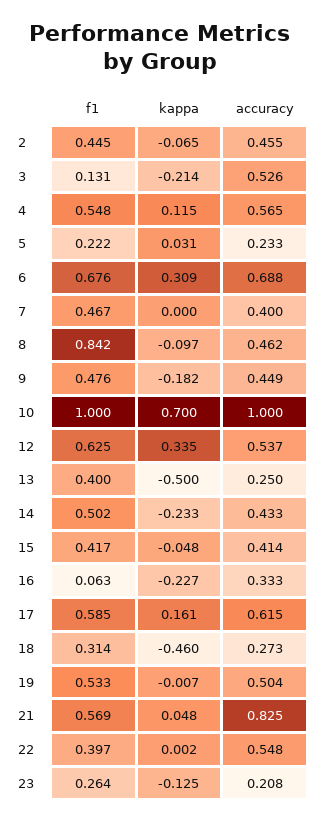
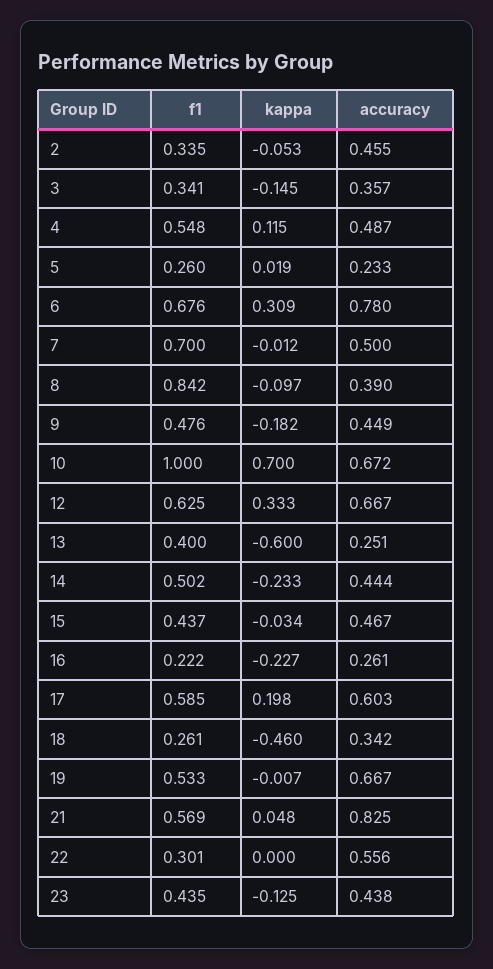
f1, 2: 0.445 -> 0.335
kappa, 2: -0.065 -> -0.053
f1, 3: 0.131 -> 0.341
kappa, 3: -0.214 -> -0.145
accuracy, 3: 0.526 -> 0.357
accuracy, 4: 0.565 -> 0.487
f1, 5: 0.222 -> 0.26
kappa, 5: 0.031 -> 0.019
accuracy, 6: 0.688 -> 0.78
f1, 7: 0.467 -> 0.7
kappa, 7: 0 -> -0.012
accuracy, 7: 0.4 -> 0.5
accuracy, 8: 0.462 -> 0.39
accuracy, 10: 1 -> 0.672
kappa, 12: 0.335 -> 0.333
accuracy, 12: 0.537 -> 0.667
kappa, 13: -0.5 -> -0.6
accuracy, 13: 0.25 -> 0.251
accuracy, 14: 0.433 -> 0.444
f1, 15: 0.417 -> 0.437
kappa, 15: -0.048 -> -0.034
accuracy, 15: 0.414 -> 0.467
f1, 16: 0.063 -> 0.222
accuracy, 16: 0.333 -> 0.261
kappa, 17: 0.161 -> 0.198
accuracy, 17: 0.615 -> 0.603
f1, 18: 0.314 -> 0.261
accuracy, 18: 0.273 -> 0.342
accuracy, 19: 0.504 -> 0.667
f1, 22: 0.397 -> 0.301
kappa, 22: 0.002 -> 0
accuracy, 22: 0.548 -> 0.556
f1, 23: 0.264 -> 0.435
accuracy, 23: 0.208 -> 0.438

